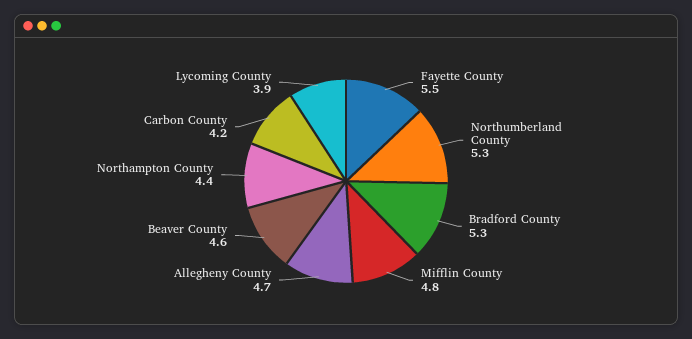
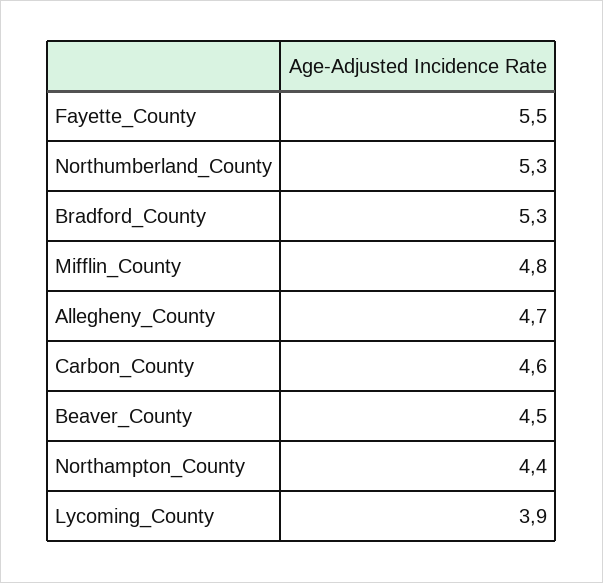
Beaver County: 4.6 -> 4.5
Carbon County: 4.2 -> 4.6

